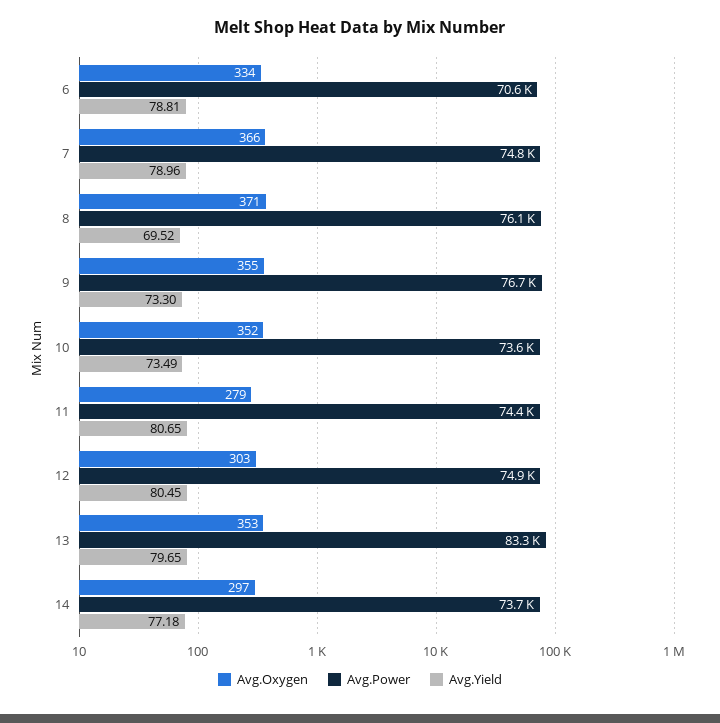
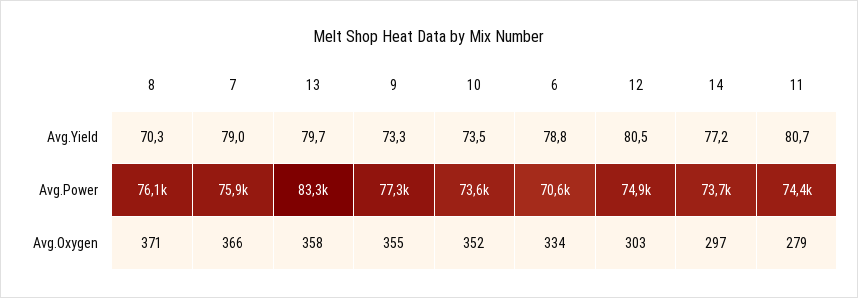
Avg.Power, 7: 74800 -> 75900
Avg.Yield, 8: 69.52 -> 70.3
Avg.Power, 9: 76700 -> 77300
Avg.Oxygen, 13: 353 -> 358

